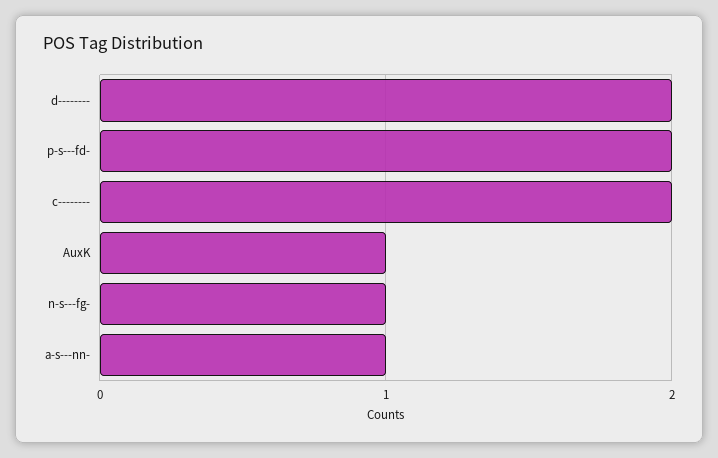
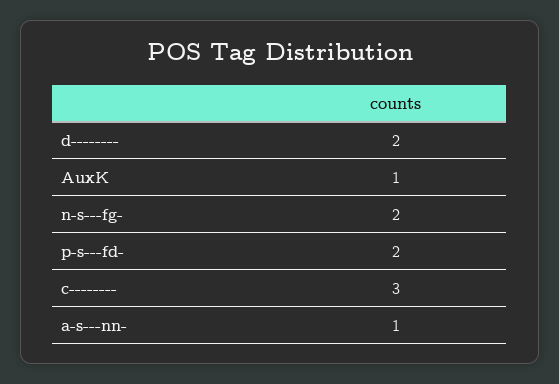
c--------: 2 -> 3
n-s---fg-: 1 -> 2

